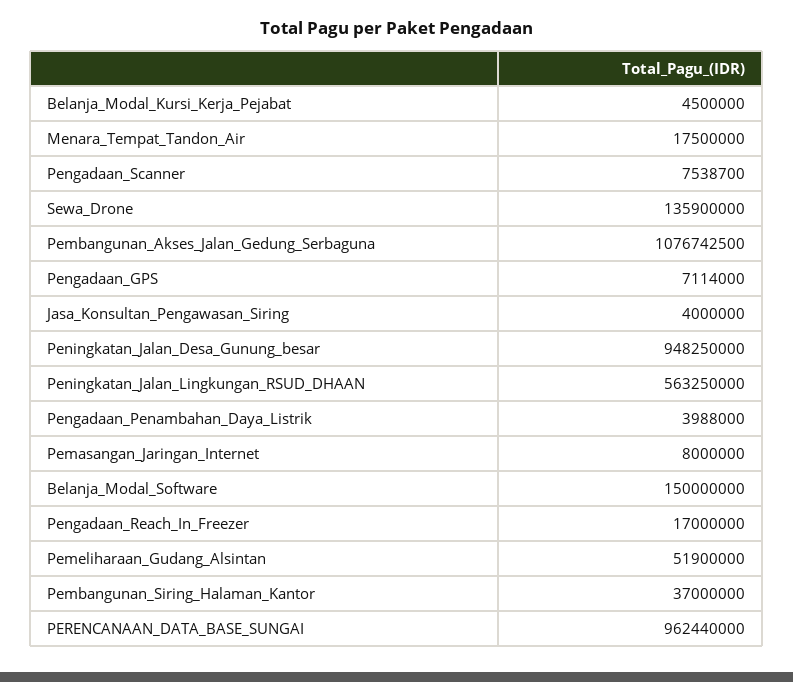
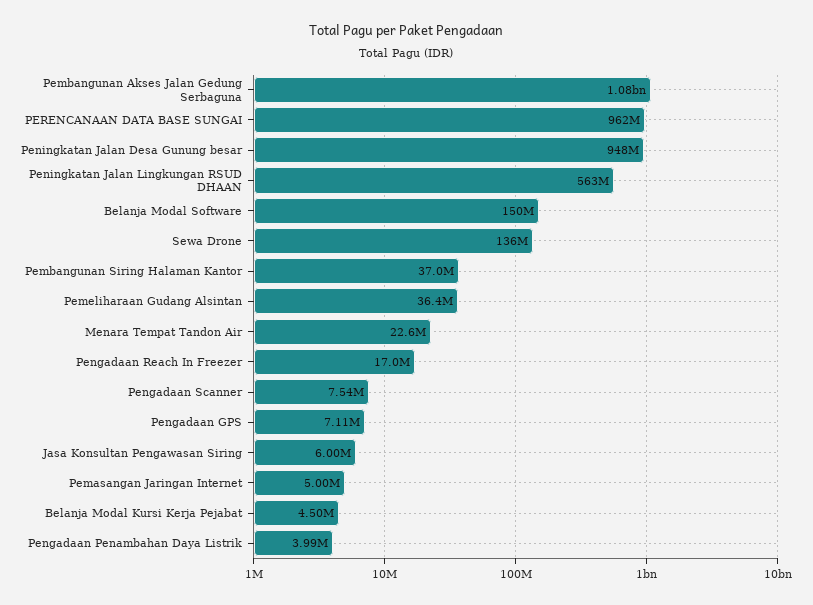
Menara_Tempat_Tandon_Air: 17500000 -> 22600000
Jasa_Konsultan_Pengawasan_Siring: 4000000 -> 6000000
Pemasangan_Jaringan_Internet: 8000000 -> 5000000
Pemeliharaan_Gudang_Alsintan: 51900000 -> 36400000

